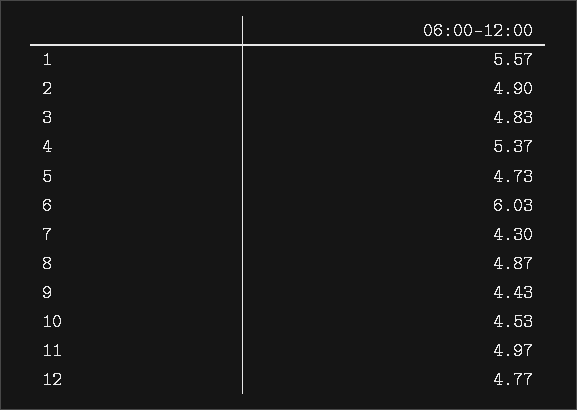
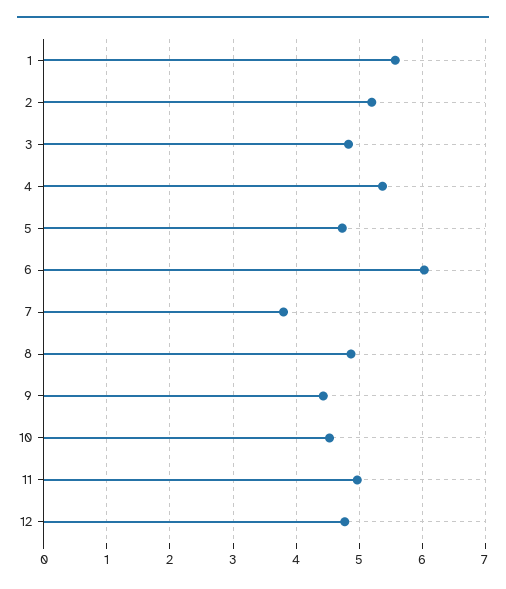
2: 4.9 -> 5.2
7: 4.3 -> 3.8

